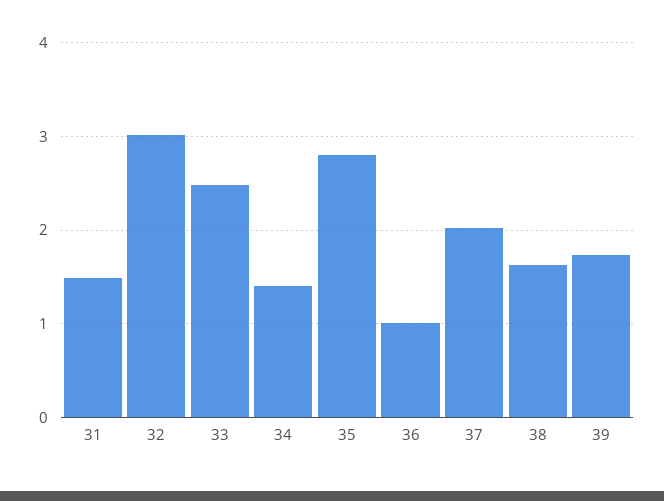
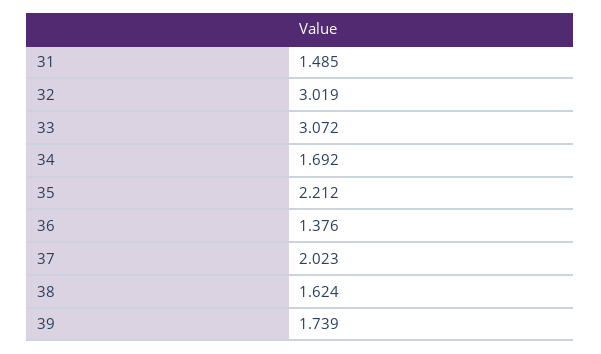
33: 2.5 -> 3.072
34: 1.4 -> 1.692
35: 2.8 -> 2.212
36: 1 -> 1.376

